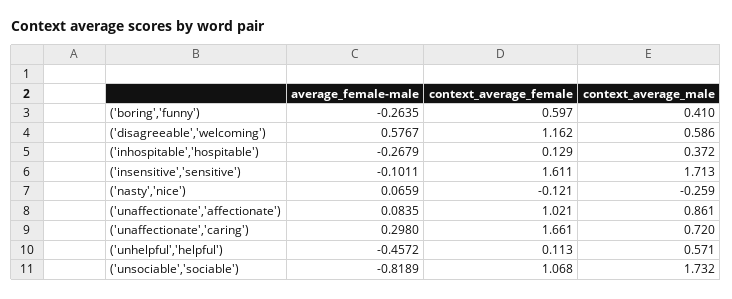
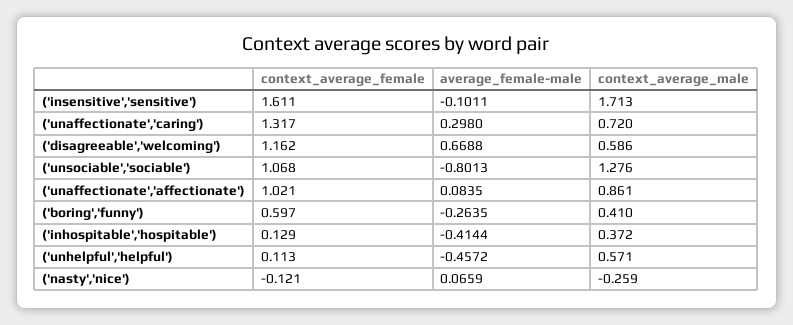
average_female-male, ('disagreeable','welcoming'): 0.5767 -> 0.6688
average_female-male, ('inhospitable','hospitable'): -0.2679 -> -0.4144
context_average_female, ('unaffectionate','caring'): 1.661 -> 1.317
average_female-male, ('unsociable','sociable'): -0.8189 -> -0.8013
context_average_male, ('unsociable','sociable'): 1.732 -> 1.276

